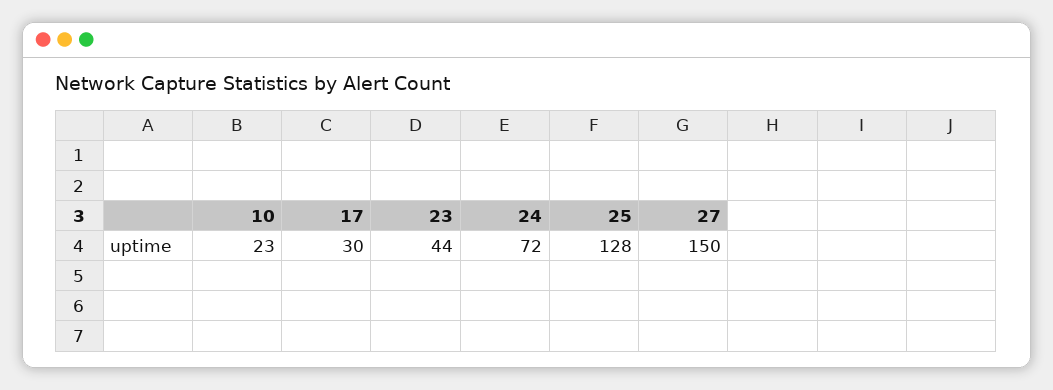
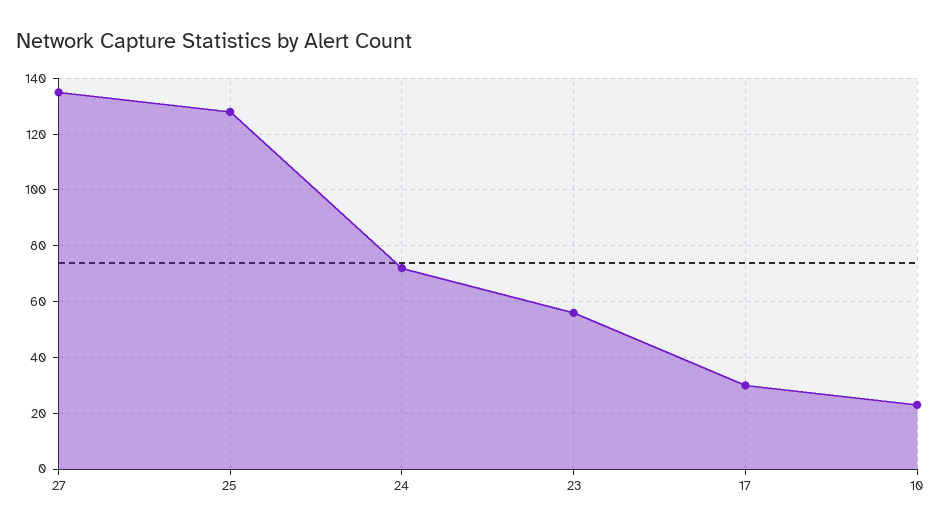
23: 44 -> 55
27: 150 -> 135

